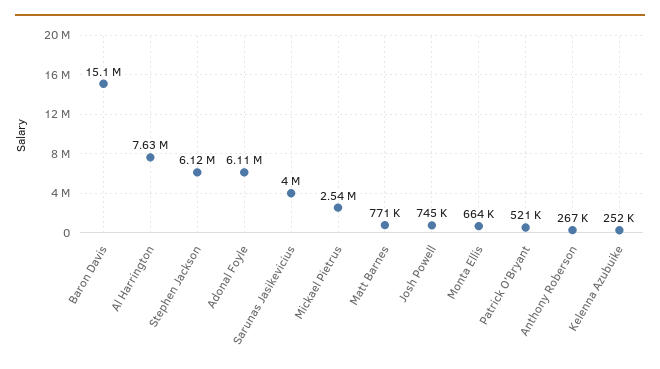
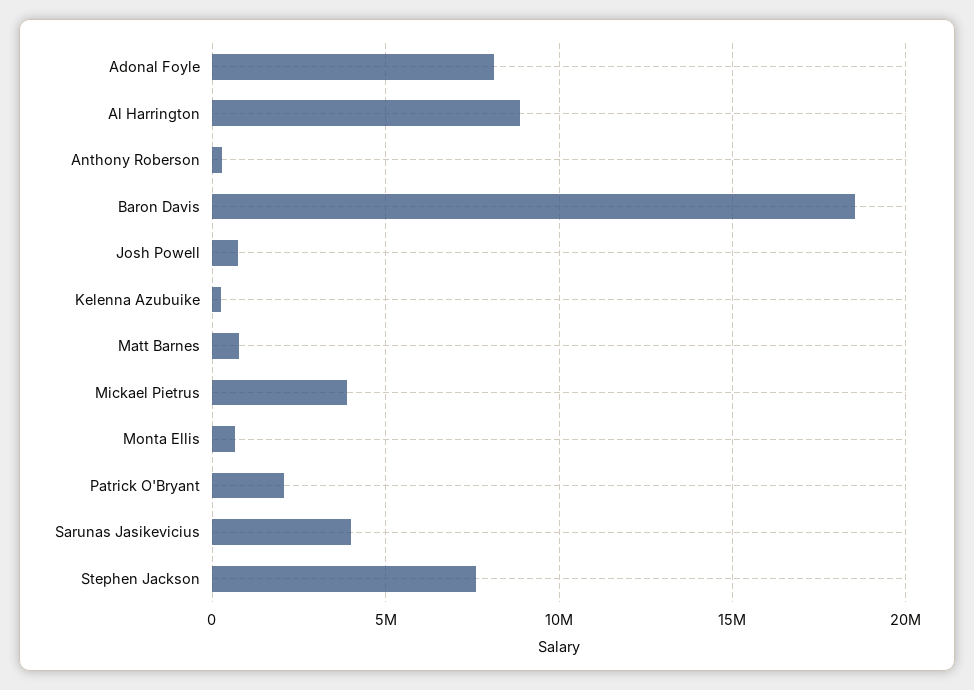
Baron Davis: 15100000 -> 18500000
Al Harrington: 7630000 -> 9000000
Stephen Jackson: 6120000 -> 7500000
Adonal Foyle: 6110000 -> 8000000
Mickael Pietrus: 2540000 -> 4000000
Patrick O'Bryant: 521000 -> 2000000

